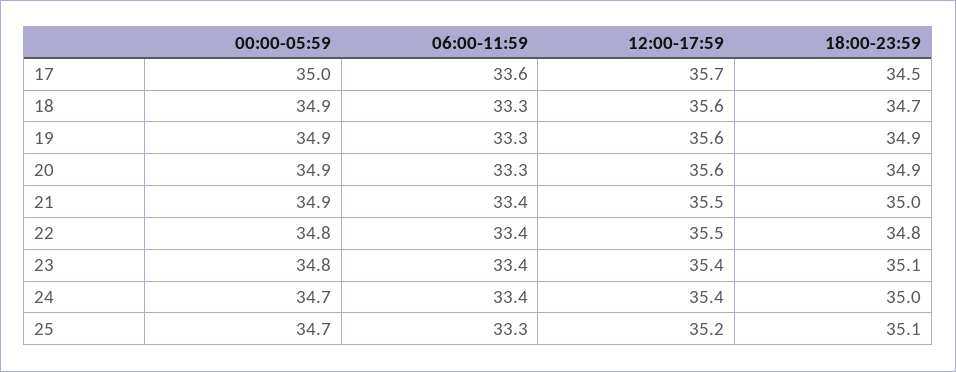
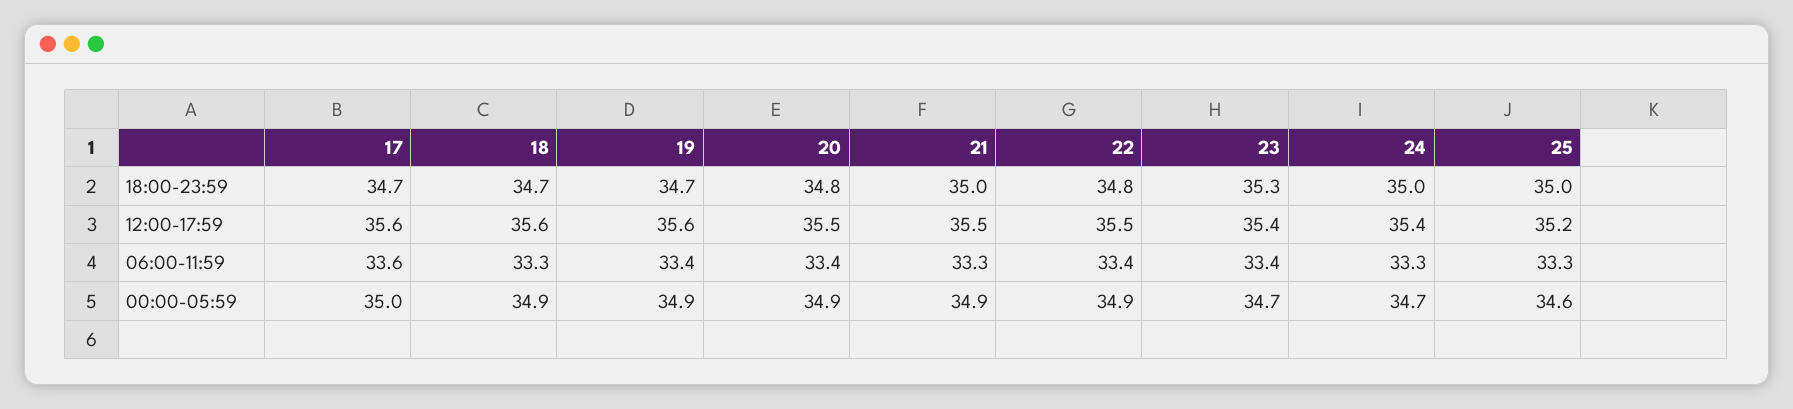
12:00-17:59, 17: 35.7 -> 35.6
18:00-23:59, 17: 34.5 -> 34.7
06:00-11:59, 19: 33.3 -> 33.4
18:00-23:59, 19: 34.9 -> 34.7
06:00-11:59, 20: 33.3 -> 33.4
12:00-17:59, 20: 35.6 -> 35.5
18:00-23:59, 20: 34.9 -> 34.8
06:00-11:59, 21: 33.4 -> 33.3
00:00-05:59, 22: 34.8 -> 34.9
00:00-05:59, 23: 34.8 -> 34.7
18:00-23:59, 23: 35.1 -> 35.3
06:00-11:59, 24: 33.4 -> 33.3
00:00-05:59, 25: 34.7 -> 34.6
18:00-23:59, 25: 35.1 -> 35

